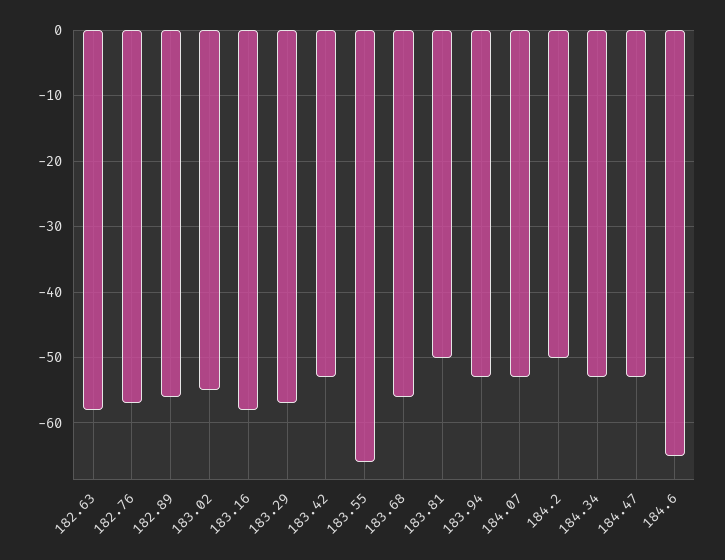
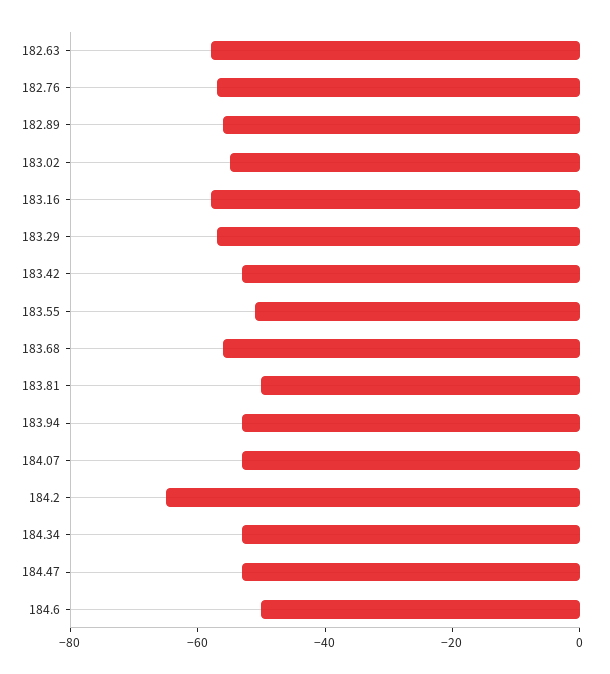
183.55: -66 -> -50
184.2: -50 -> -65
184.6: -65 -> -50

